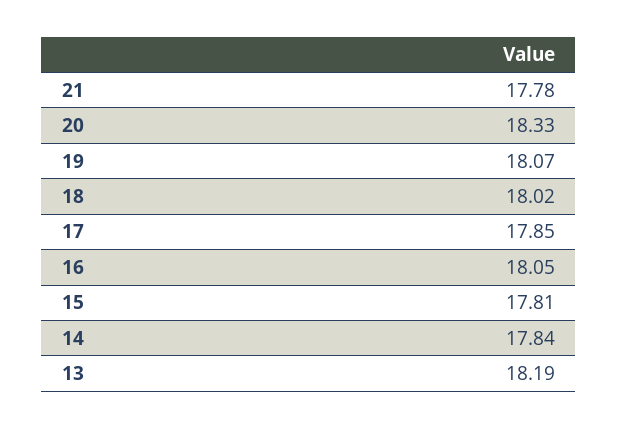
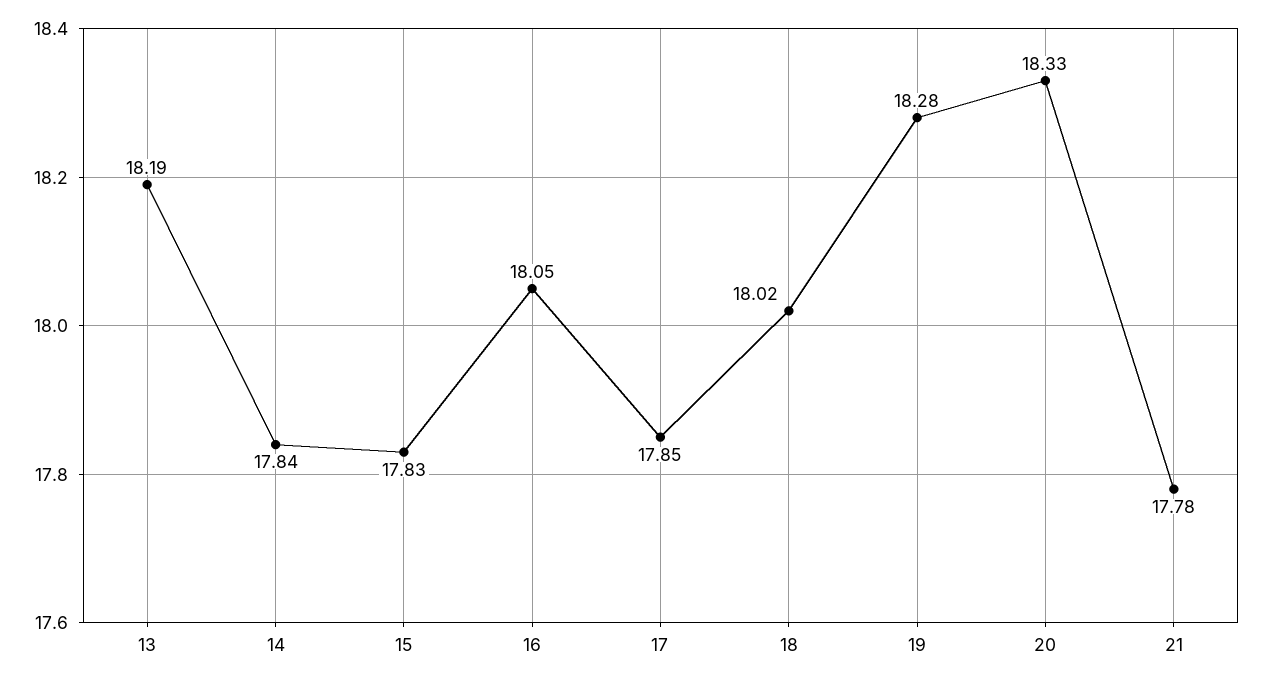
19: 18.07 -> 18.28
15: 17.81 -> 17.83

